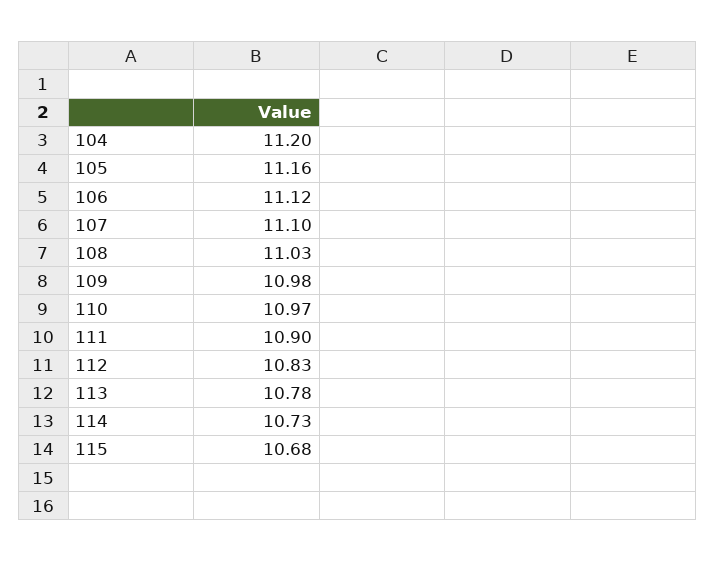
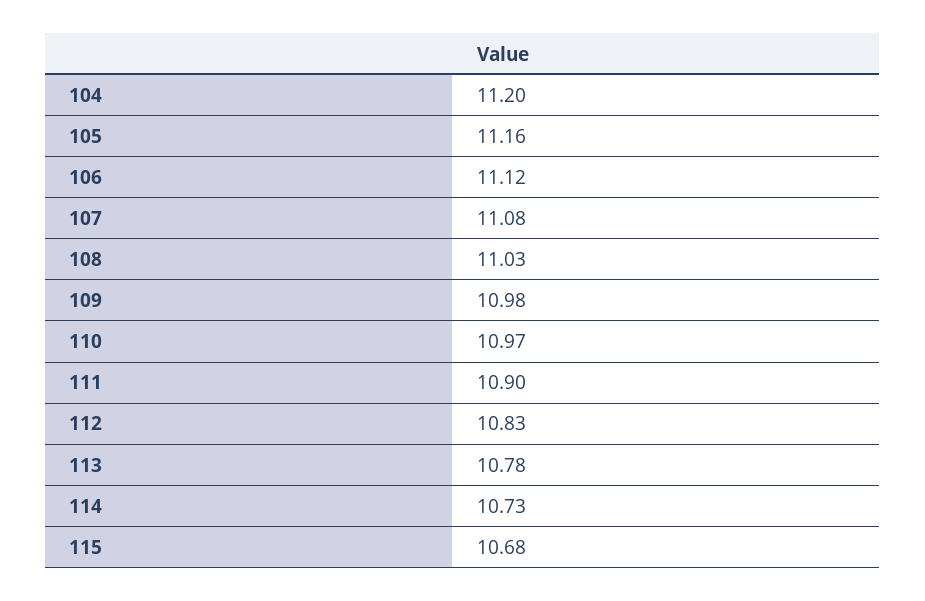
107: 11.1 -> 11.08

